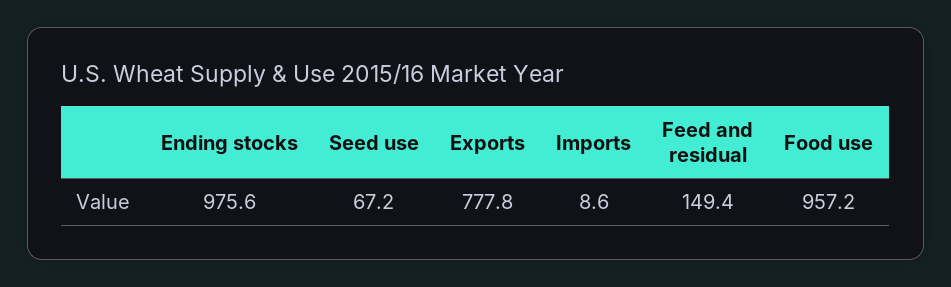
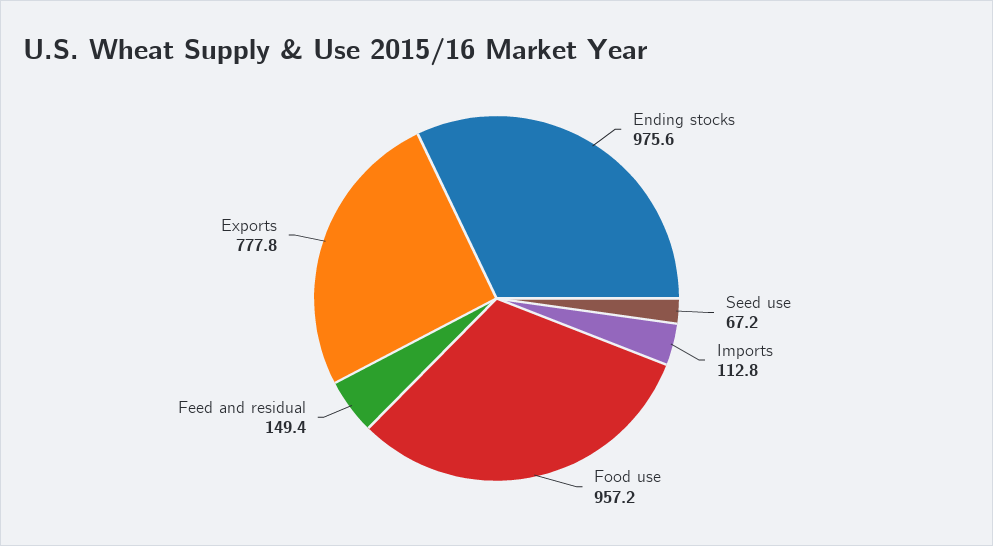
Imports: 8.6 -> 112.8

